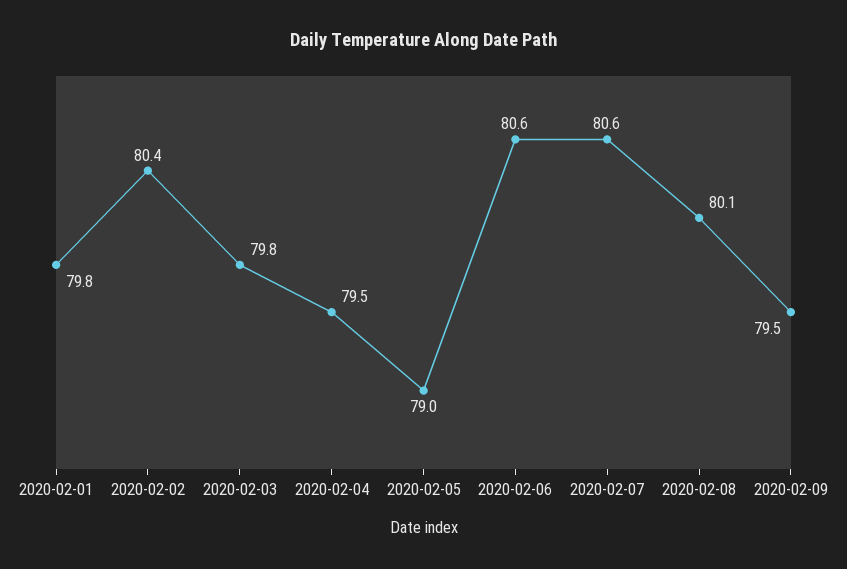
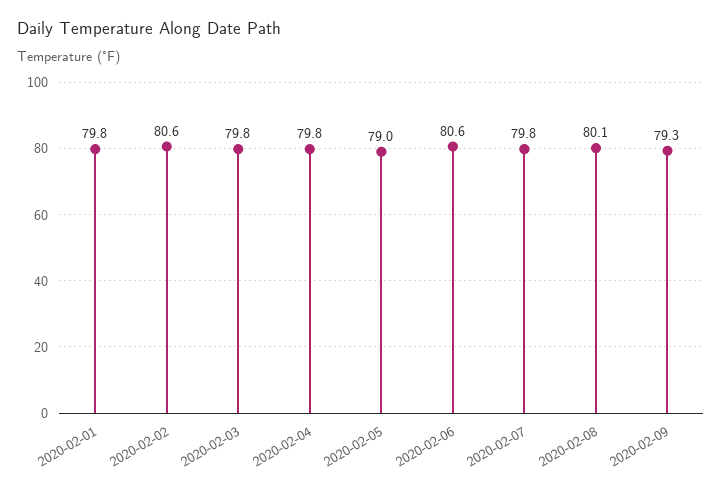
2020-02-02: 80.4 -> 80.6
2020-02-04: 79.5 -> 79.8
2020-02-07: 80.6 -> 79.8
2020-02-09: 79.5 -> 79.3

